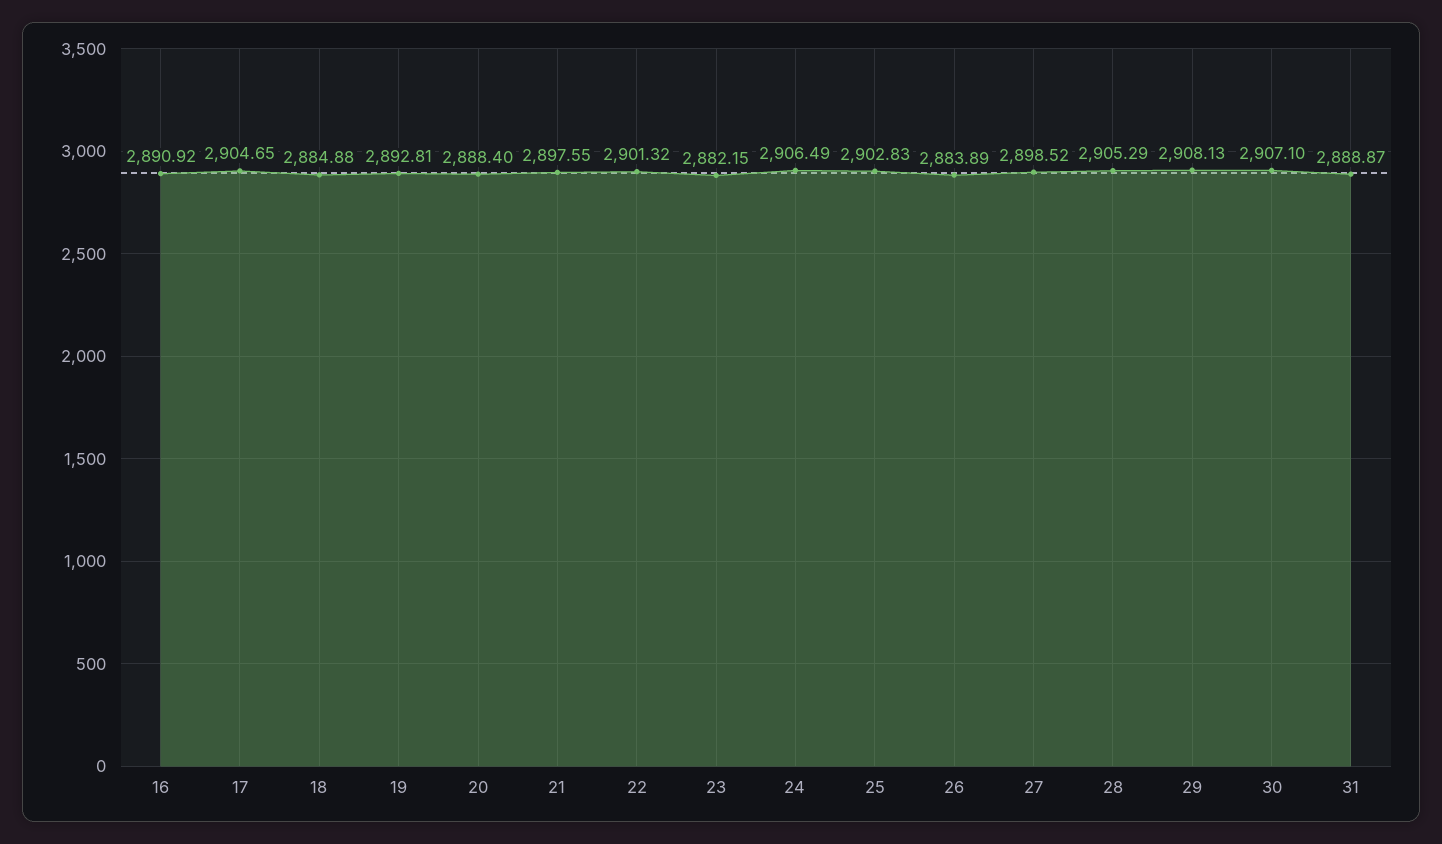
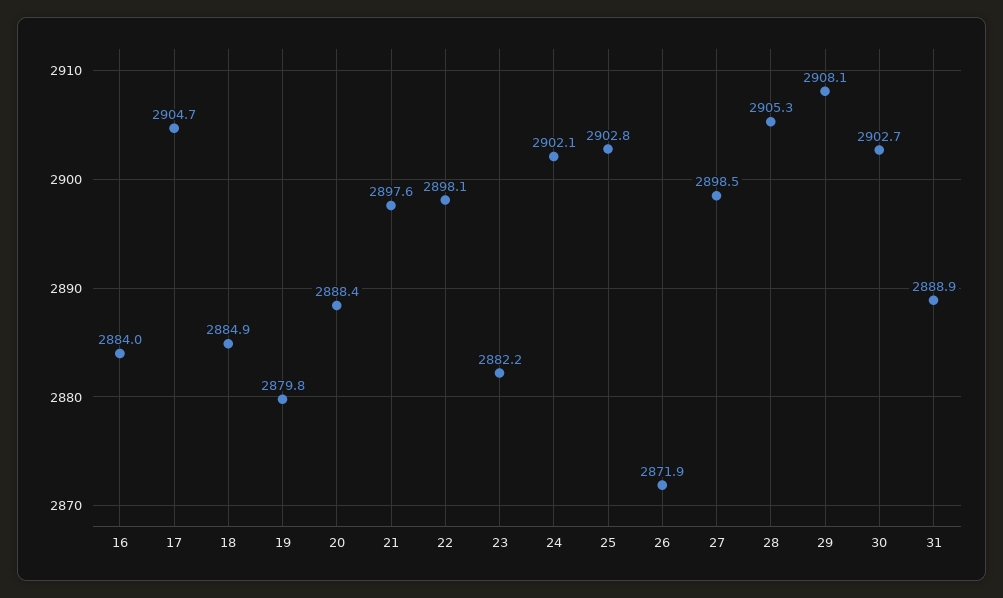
16: 2890.92 -> 2884
19: 2892.81 -> 2879.8
22: 2901.32 -> 2898.1
24: 2906.49 -> 2902.1
26: 2883.89 -> 2871.9
30: 2907.1 -> 2902.7

